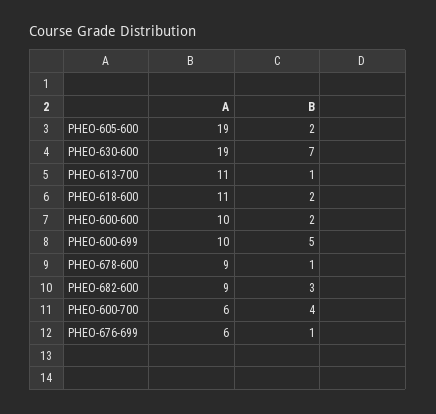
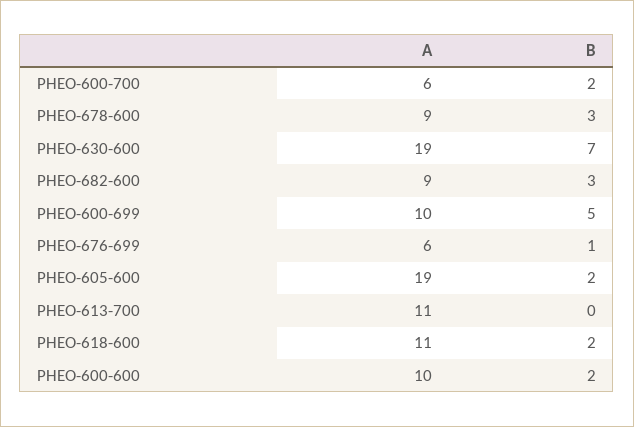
B, PHEO-613-700: 1 -> 0
B, PHEO-678-600: 1 -> 3
B, PHEO-600-700: 4 -> 2

